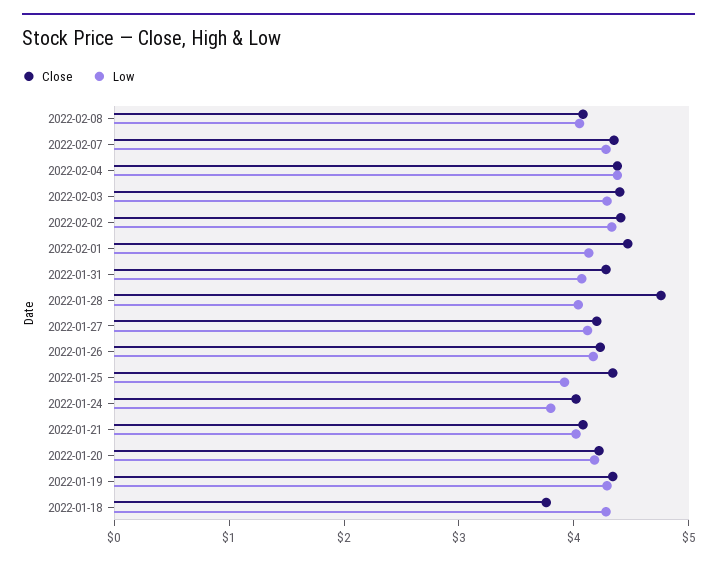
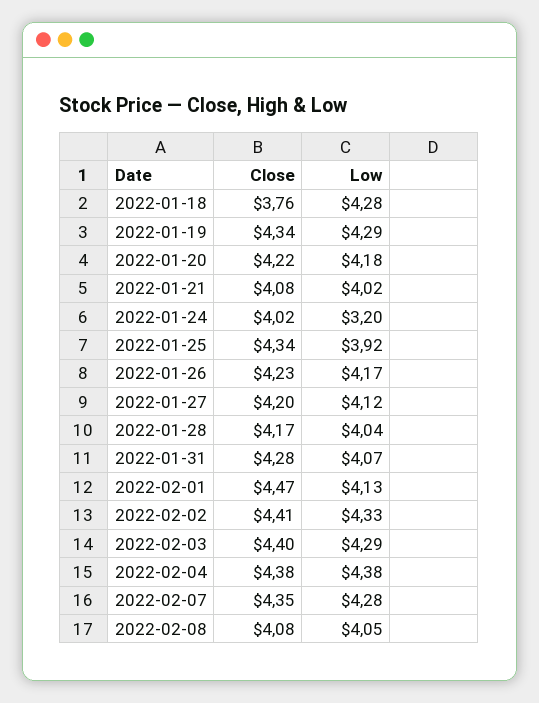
Close, 2022-01-28: 4.8 -> 4.17
Low, 2022-01-24: 3.8 -> 3.2

